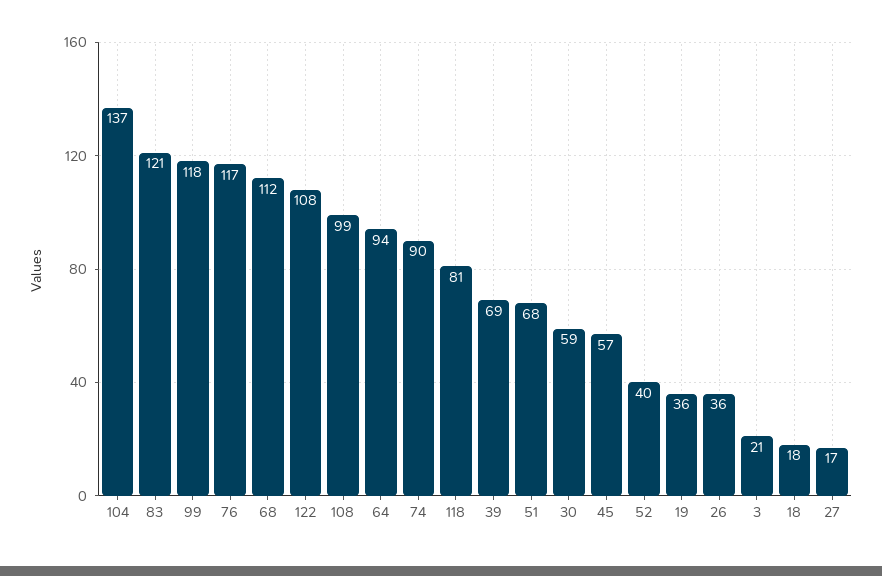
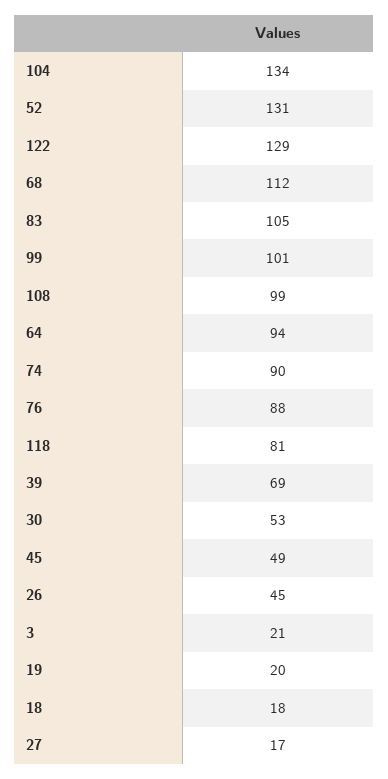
104: 137 -> 134
83: 121 -> 105
99: 118 -> 101
76: 117 -> 88
122: 108 -> 129
51: 68 -> none
30: 59 -> 53
45: 57 -> 49
52: 40 -> 131
19: 36 -> 20
26: 36 -> 45

